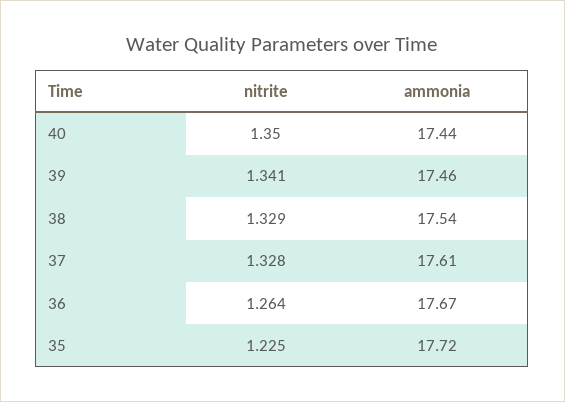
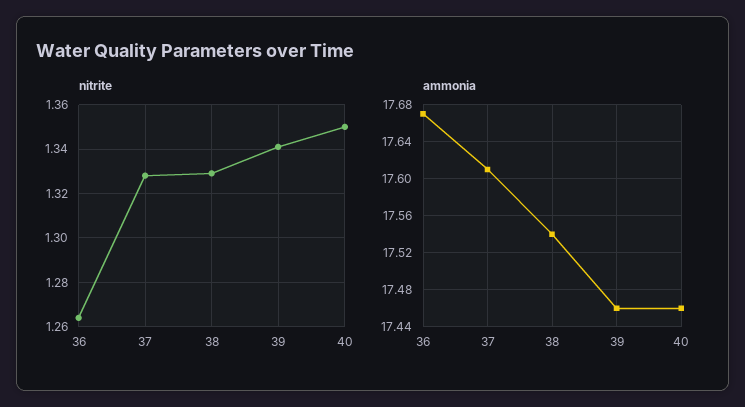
ammonia, 40: 17.44 -> 17.46
nitrite, 35: 1.225 -> none
ammonia, 35: 17.72 -> none

